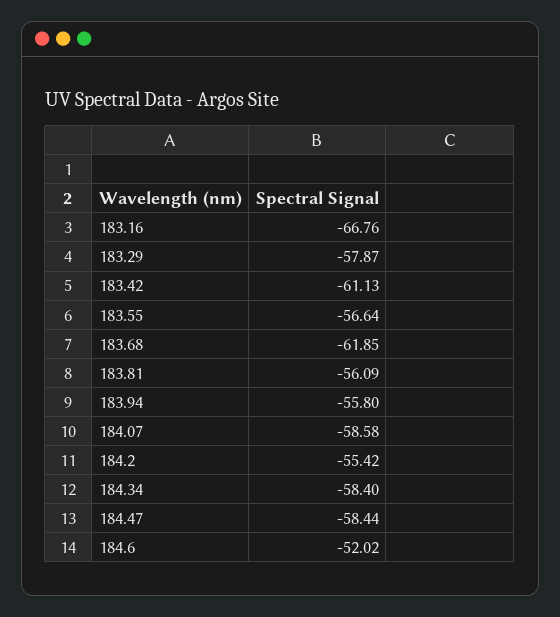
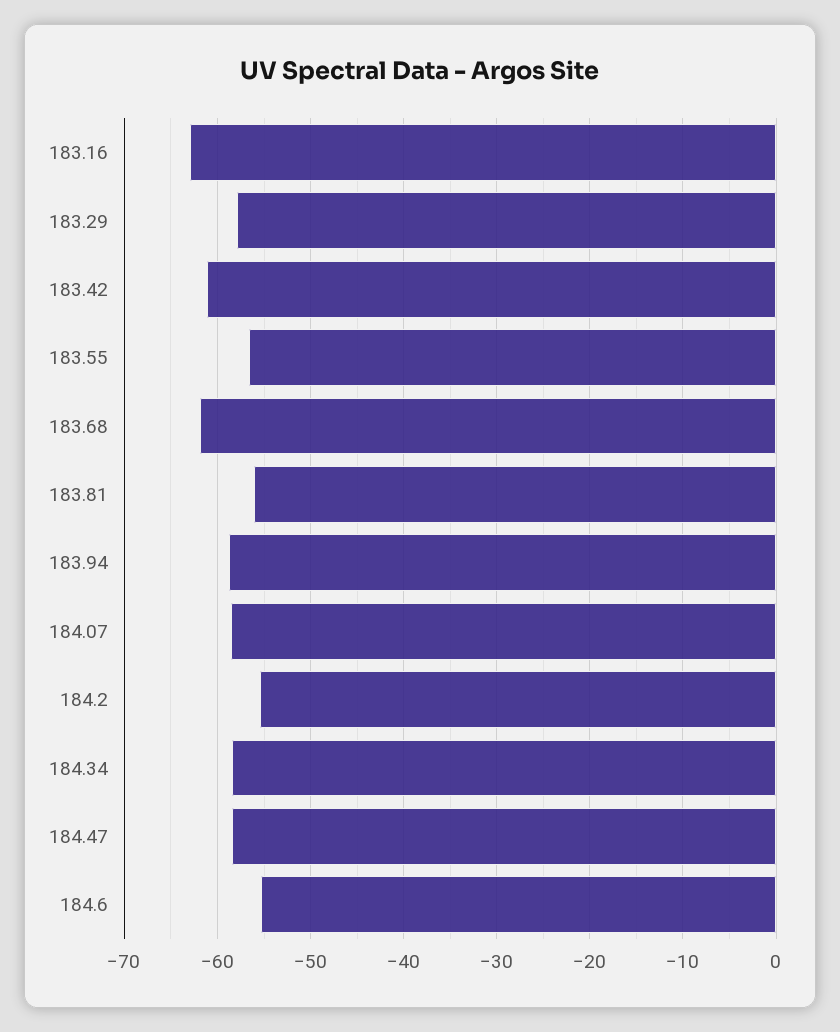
183.16: -66.76 -> -63
183.94: -55.8 -> -59
184.6: -52.02 -> -55

